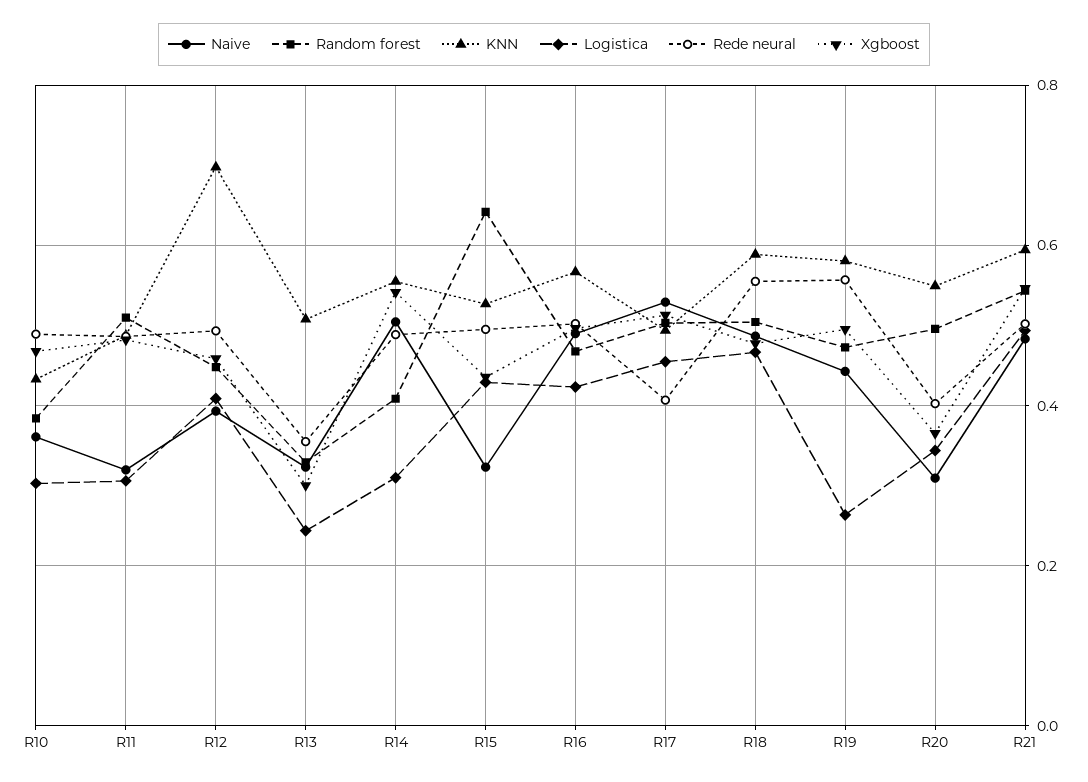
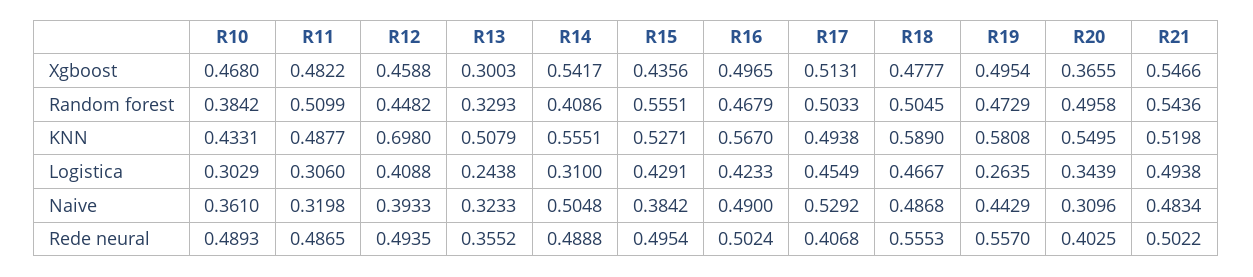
Naive, R15: 0.32 -> 0.3842
Random forest, R15: 0.64 -> 0.5551
KNN, R21: 0.6 -> 0.5198

